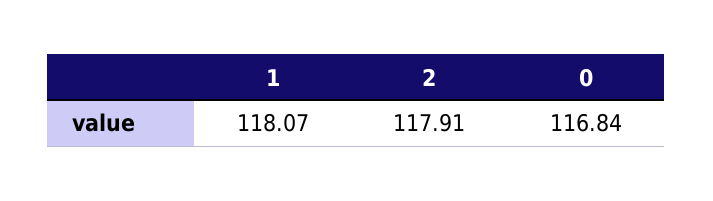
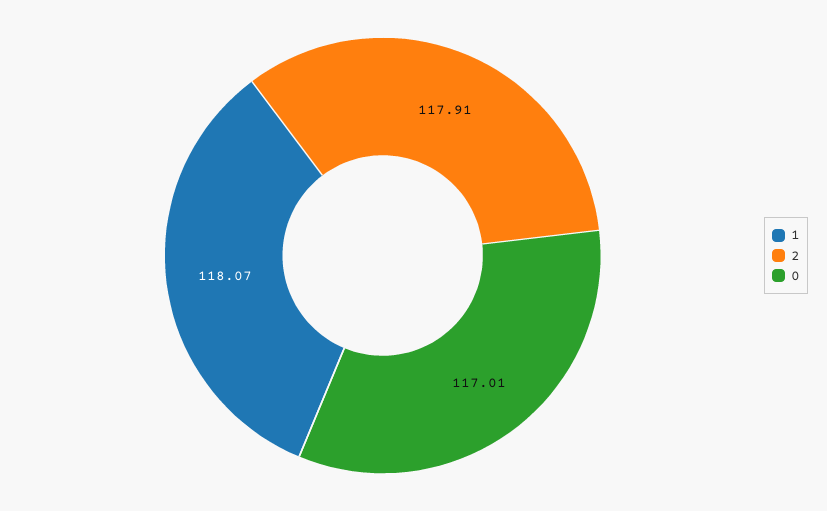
0: 116.84 -> 117.01

